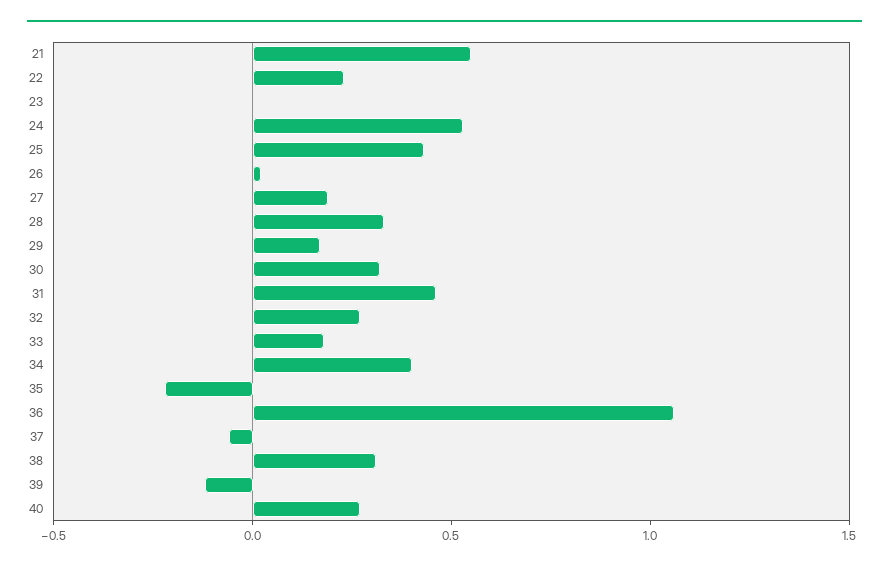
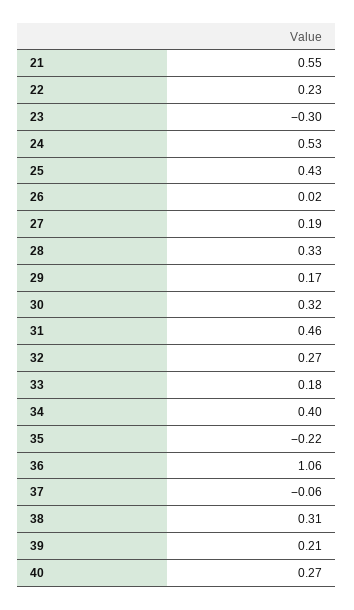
23: 0 -> -0.3
39: -0.1 -> 0.21

